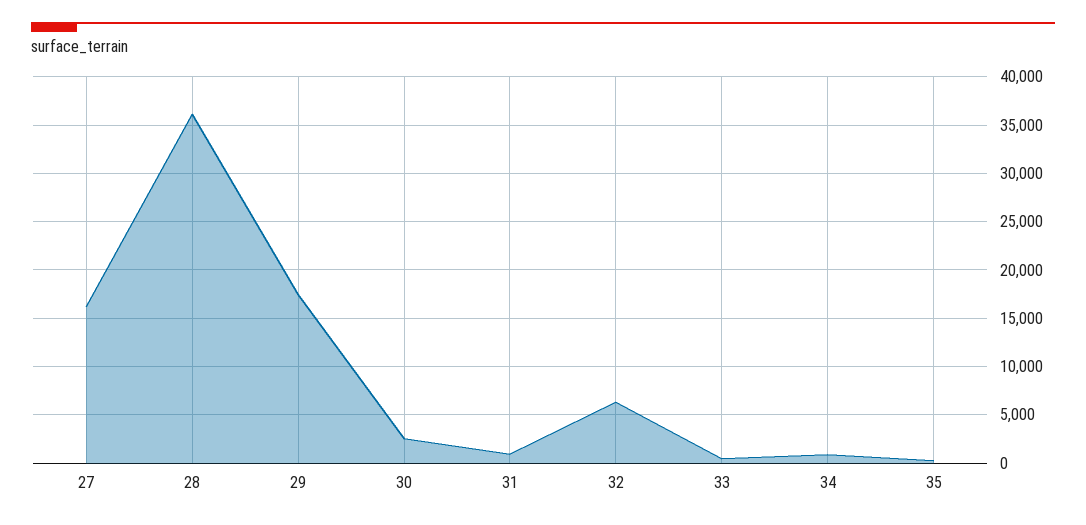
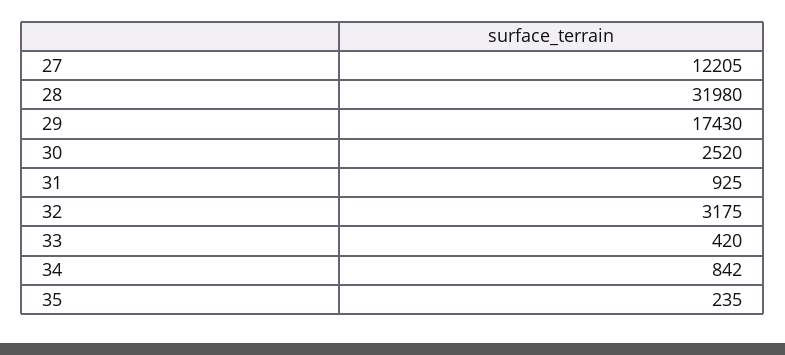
27: 16000 -> 12205
28: 36000 -> 31980
32: 6000 -> 3175

